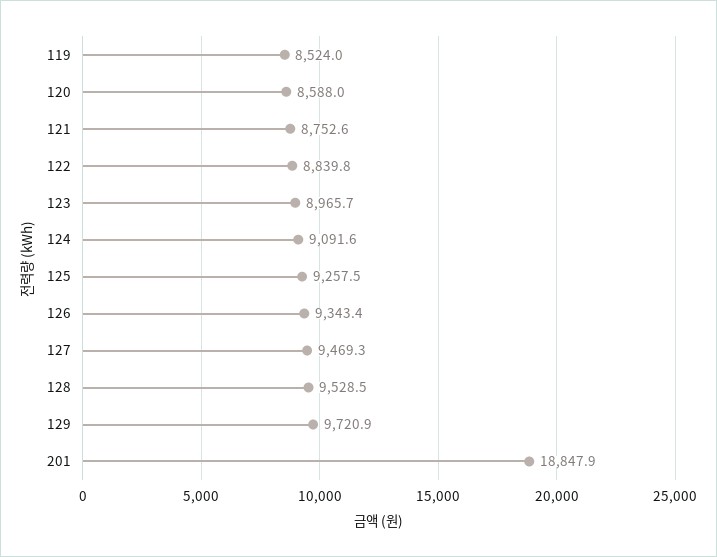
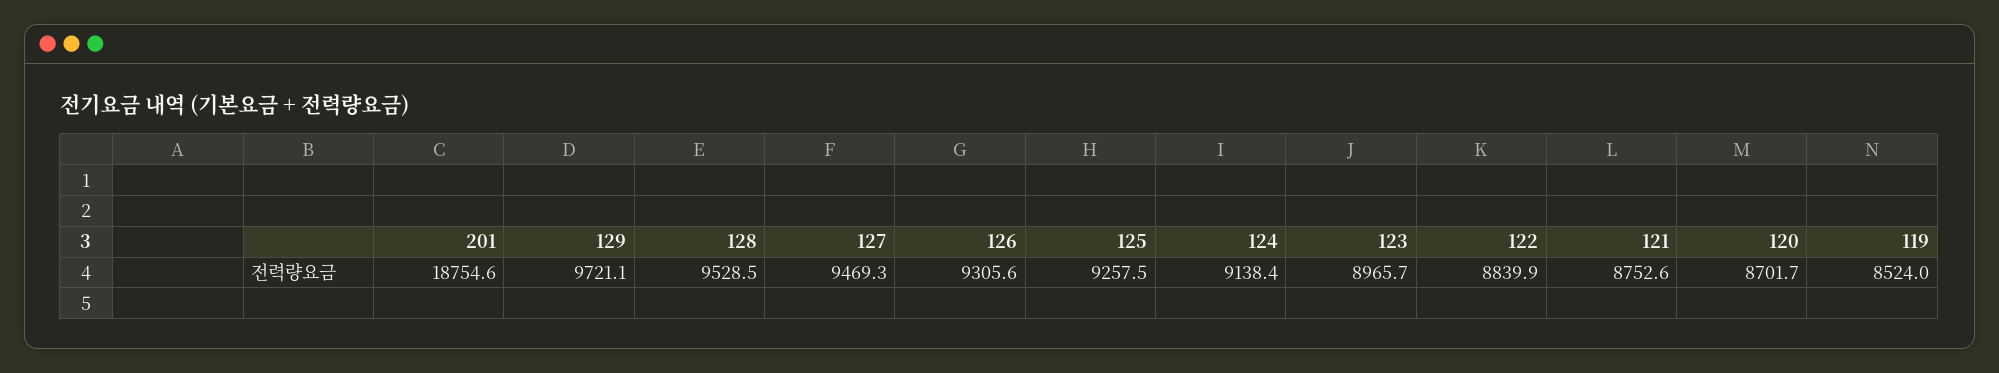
120: 8588 -> 8701.7
122: 8839.8 -> 8839.9
124: 9091.6 -> 9138.4
126: 9343.4 -> 9305.6
129: 9720.9 -> 9721.1
201: 18847.9 -> 18754.6

